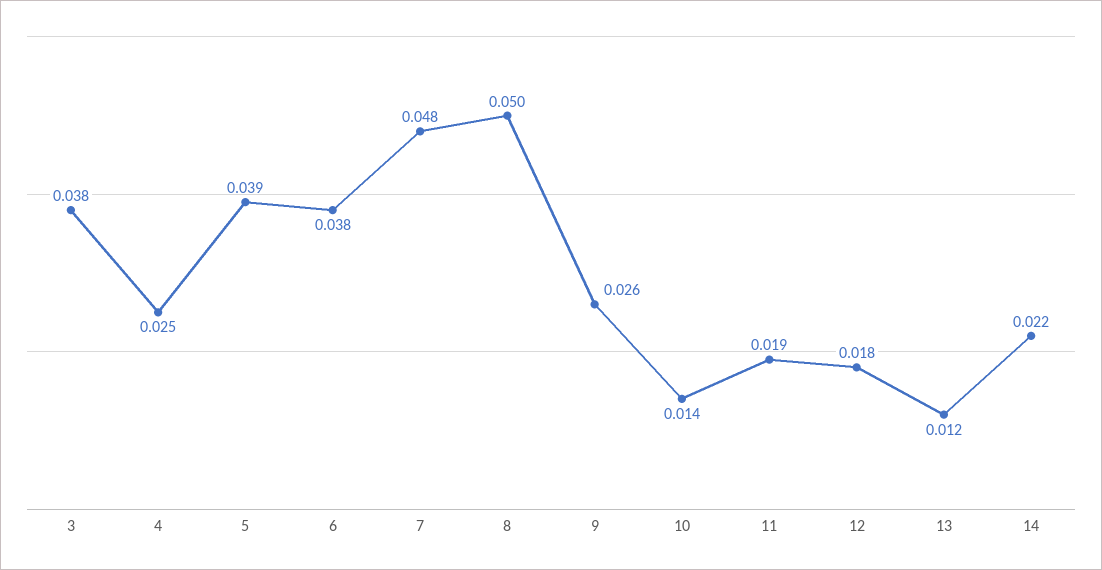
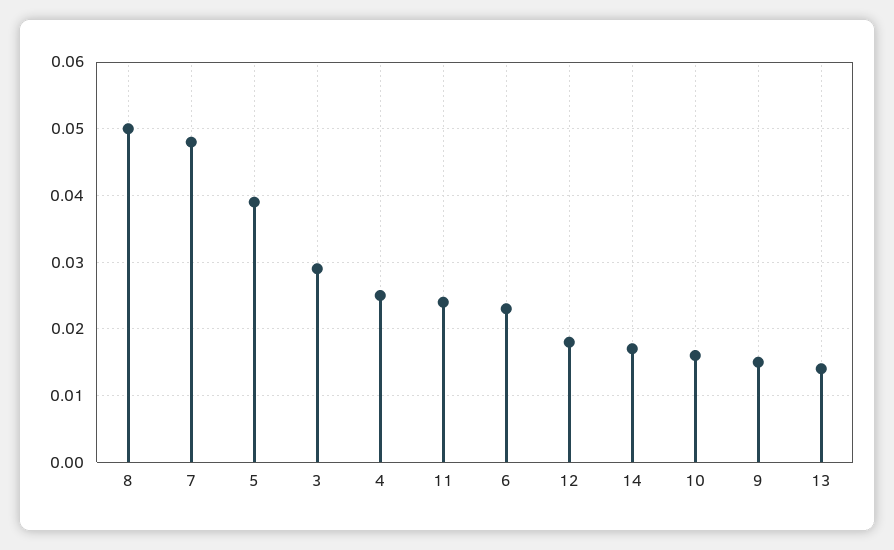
3: 0.038 -> 0.029
6: 0.038 -> 0.023
9: 0.026 -> 0.015
10: 0.014 -> 0.016
11: 0.019 -> 0.024
13: 0.012 -> 0.014
14: 0.022 -> 0.017

